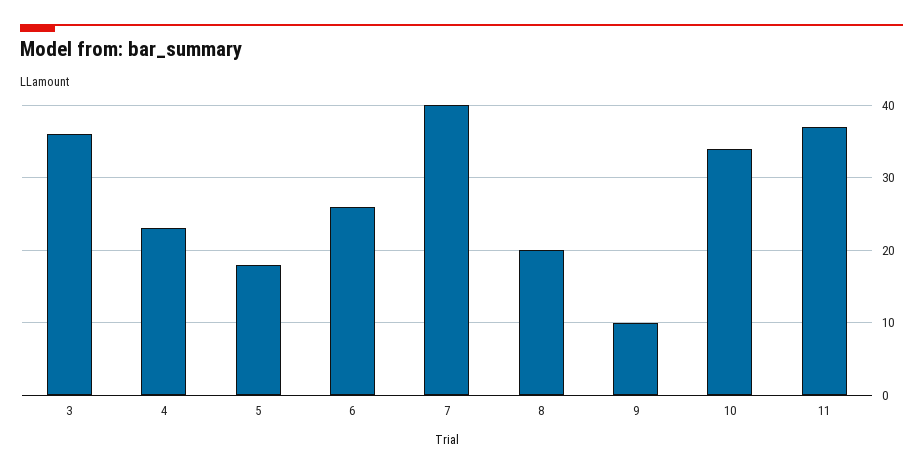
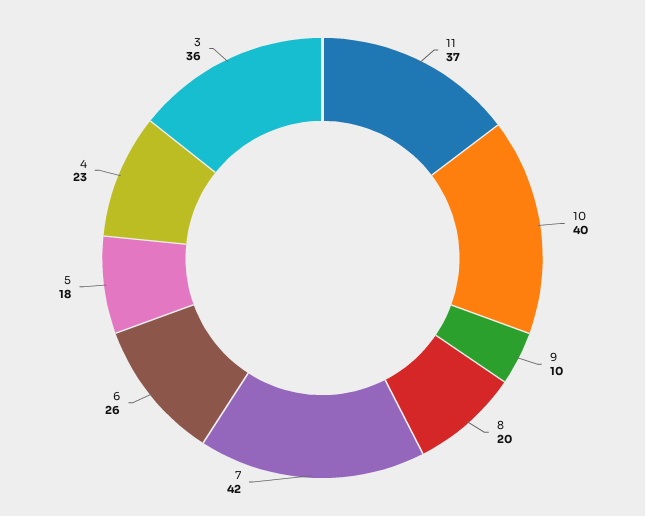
7: 40 -> 42
10: 34 -> 40

